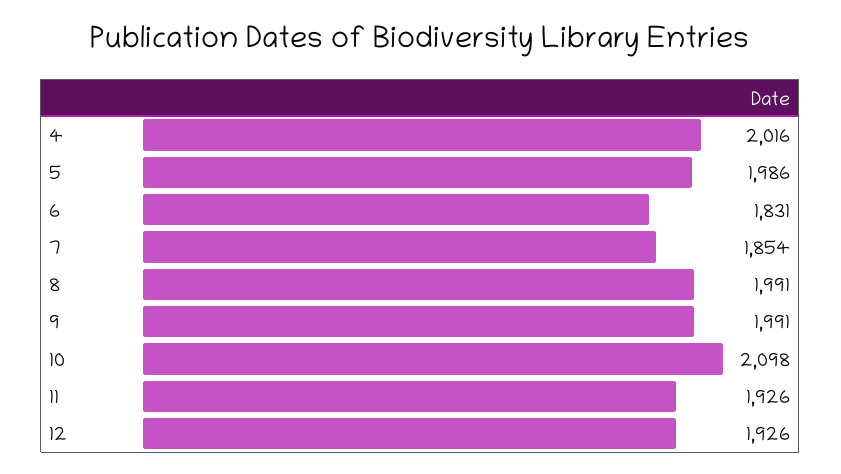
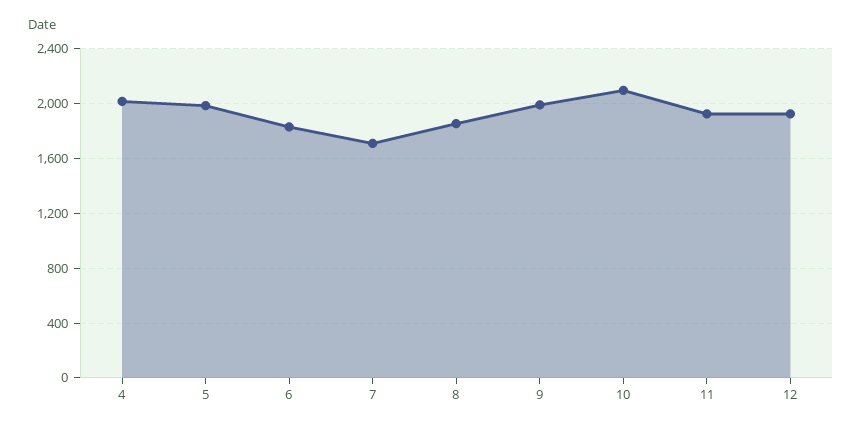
7: 1854 -> 1700
8: 1991 -> 1850

